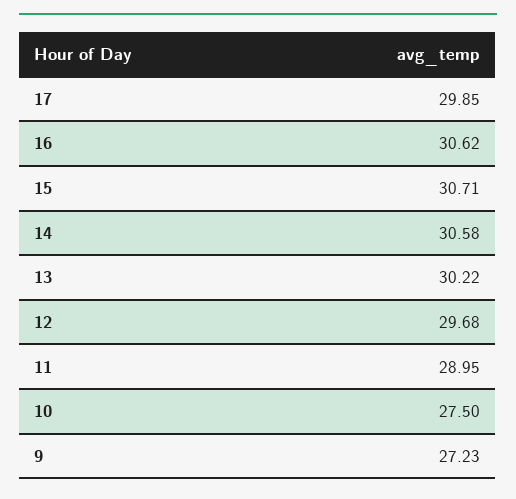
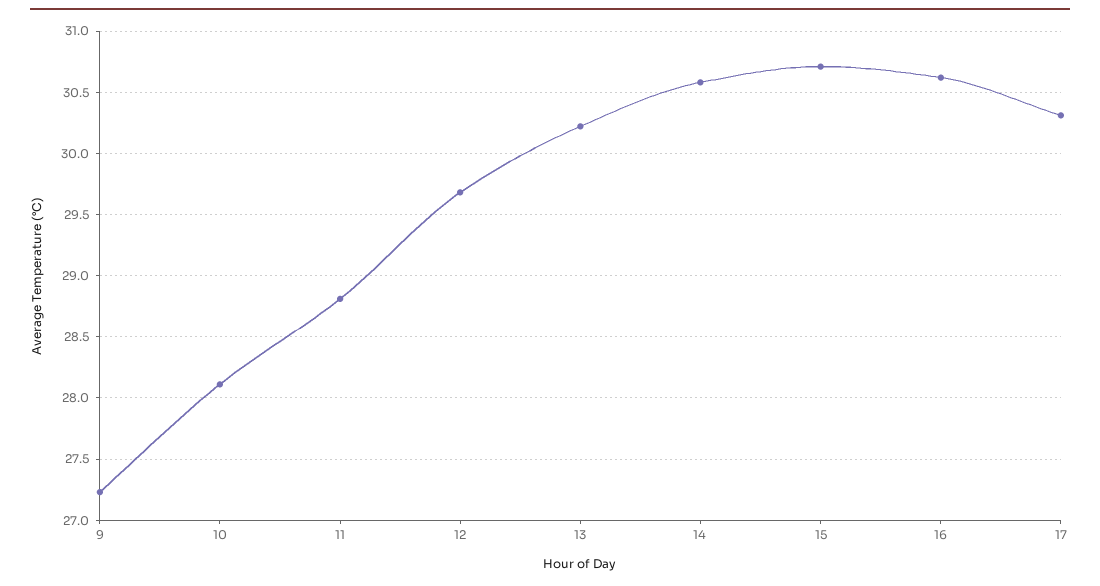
17: 29.85 -> 30.3
11: 28.95 -> 28.8
10: 27.5 -> 28.1

